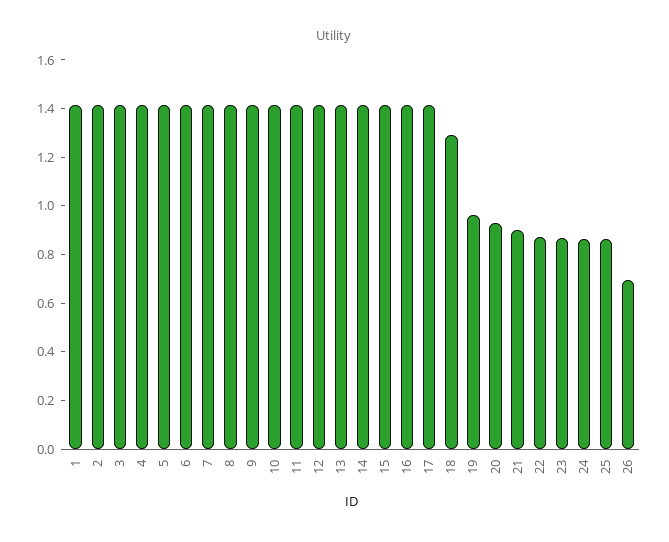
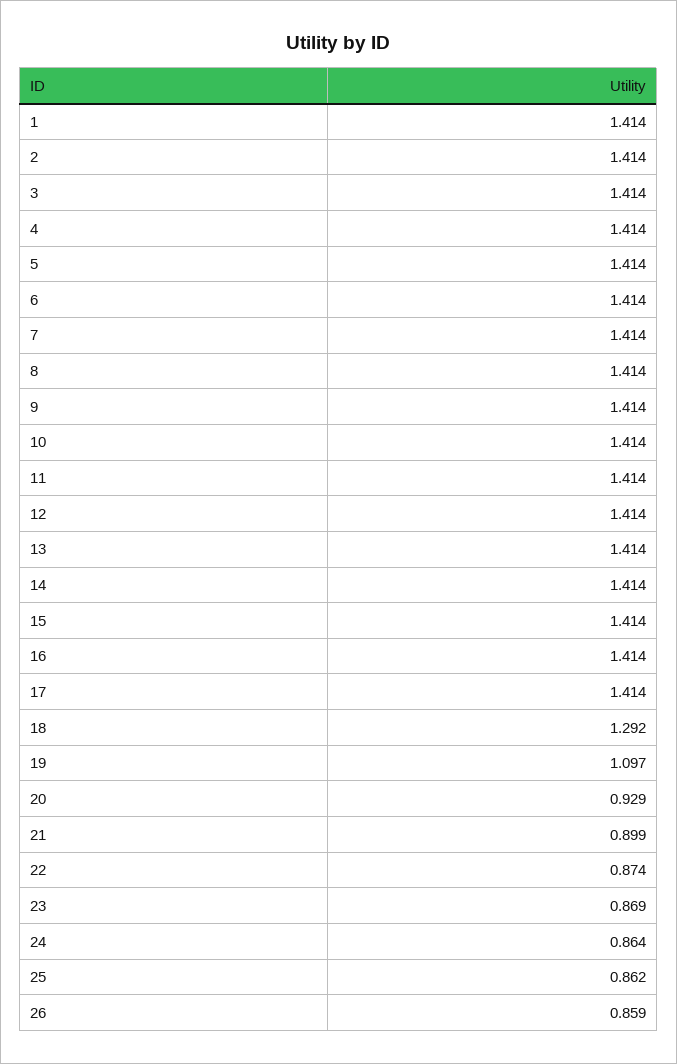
19: 0.95 -> 1.097
26: 0.7 -> 0.859

